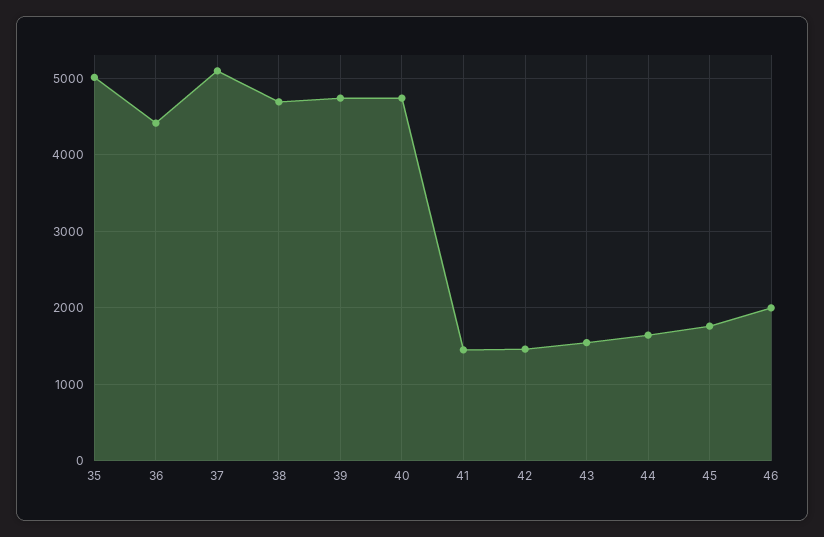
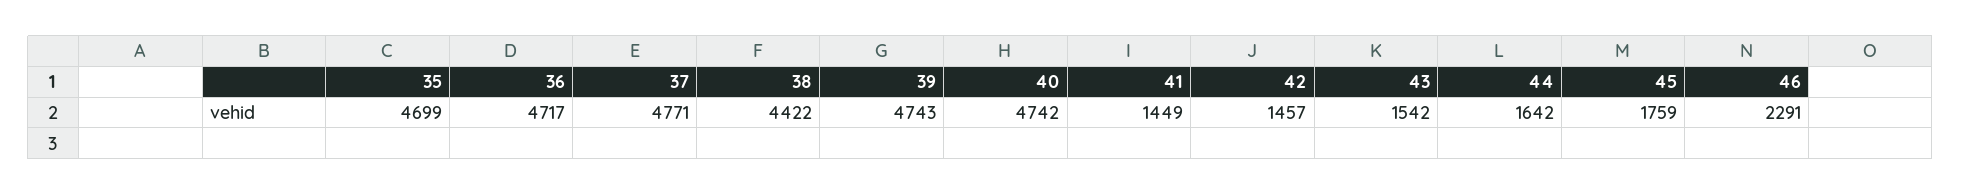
35: 5000 -> 4699
36: 4400 -> 4717
37: 5100 -> 4771
38: 4700 -> 4422
46: 2000 -> 2291

